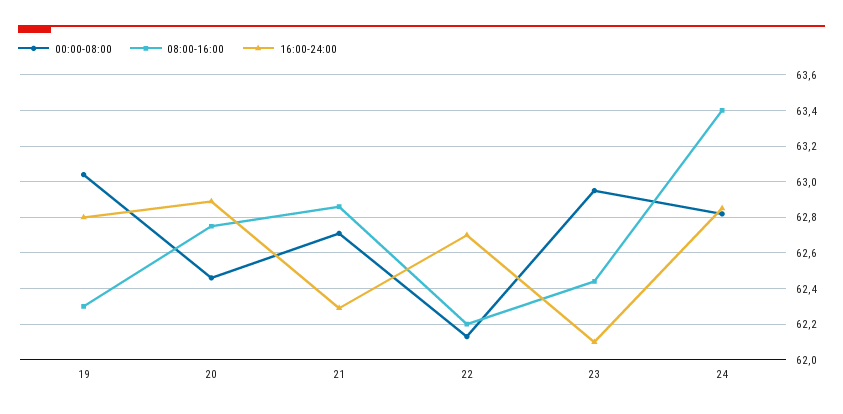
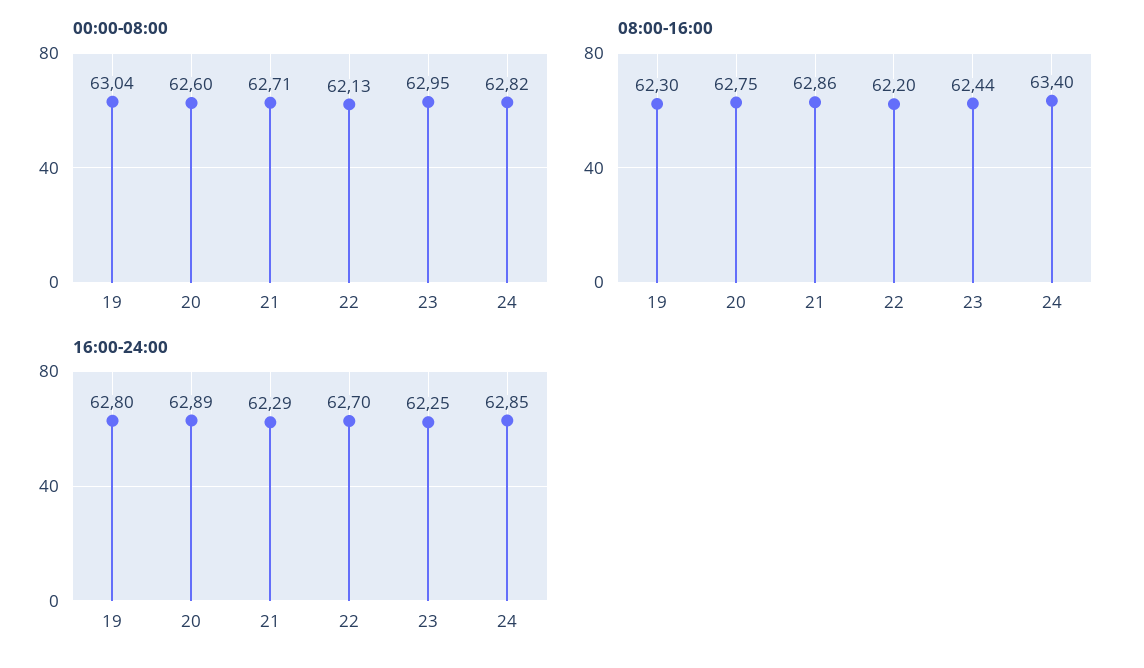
00:00-08:00, 20: 62.45 -> 62.6
16:00-24:00, 23: 62.1 -> 62.25

